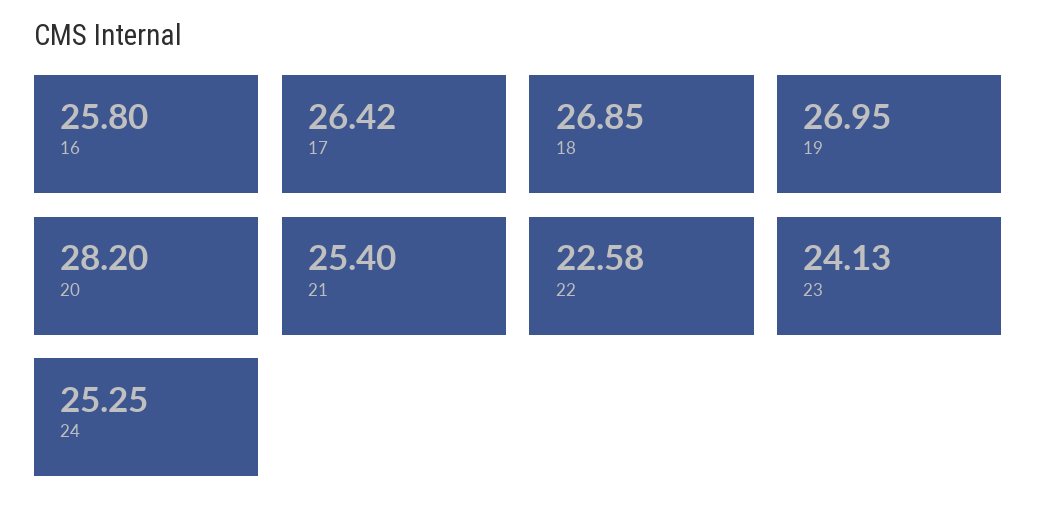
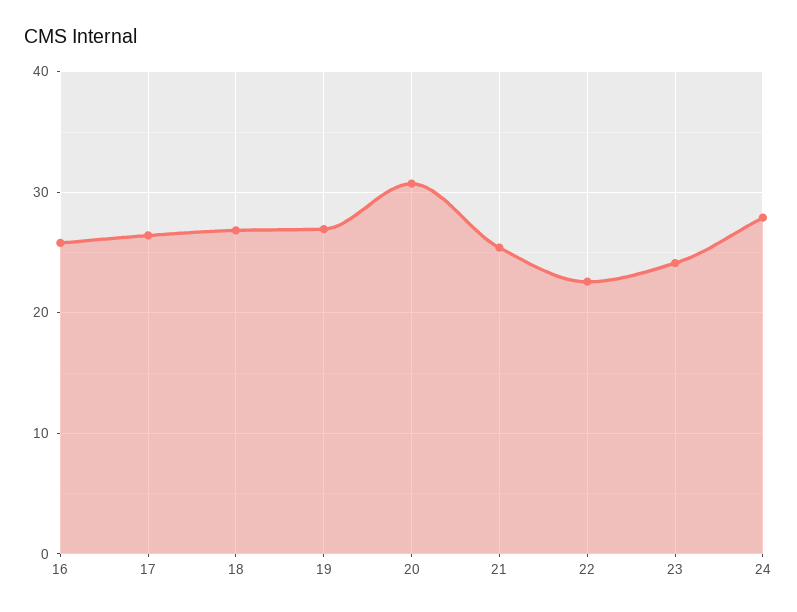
20: 28.2 -> 31
24: 25.25 -> 28

